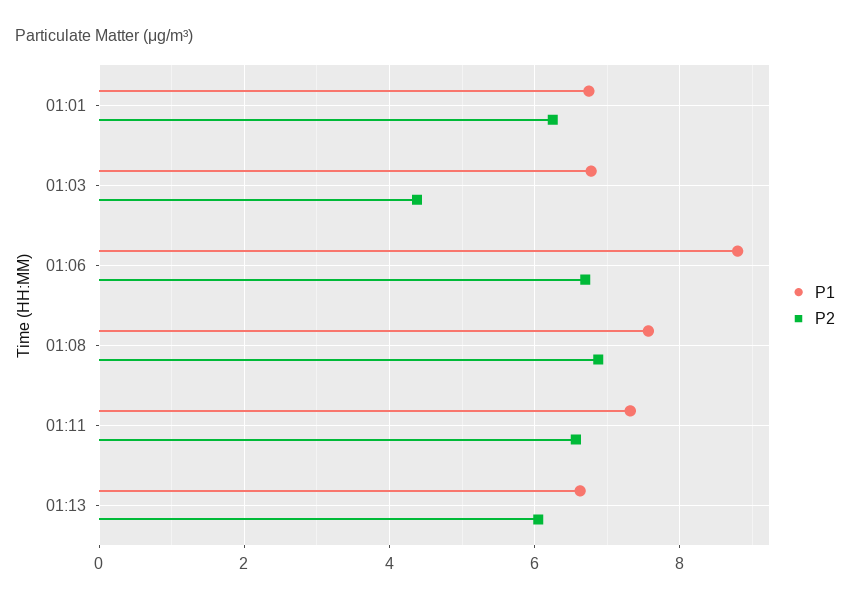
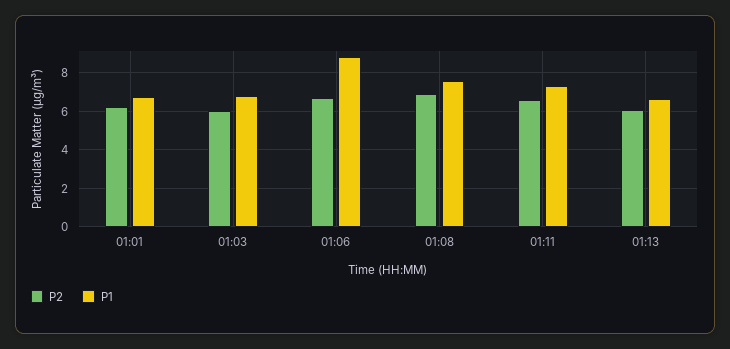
P2, 01:03: 4.4 -> 6

